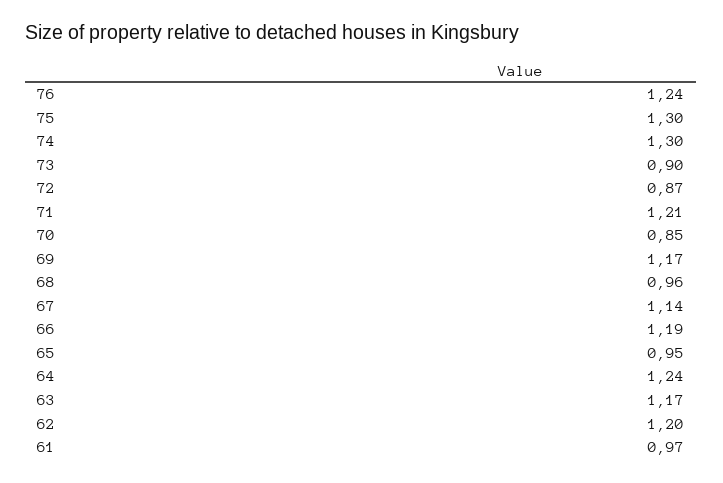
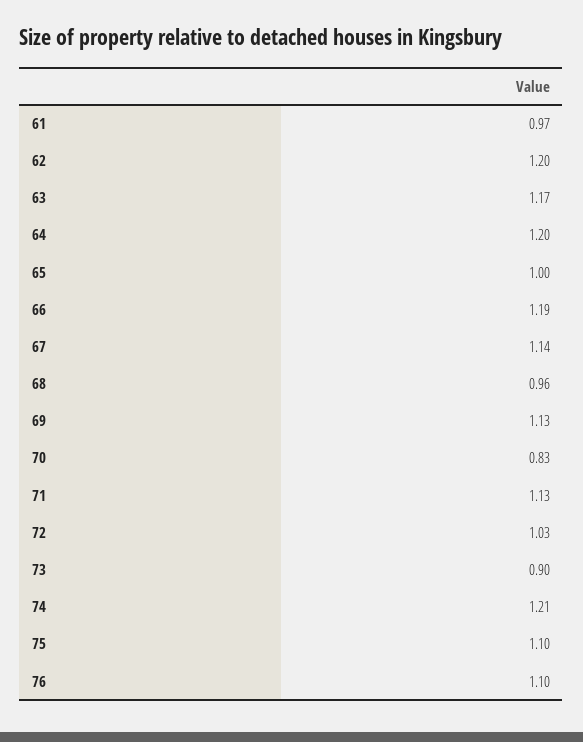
76: 1.24 -> 1.1
75: 1.3 -> 1.1
74: 1.3 -> 1.21
72: 0.87 -> 1.03
71: 1.21 -> 1.13
70: 0.85 -> 0.83
69: 1.17 -> 1.13
65: 0.95 -> 1
64: 1.24 -> 1.2

